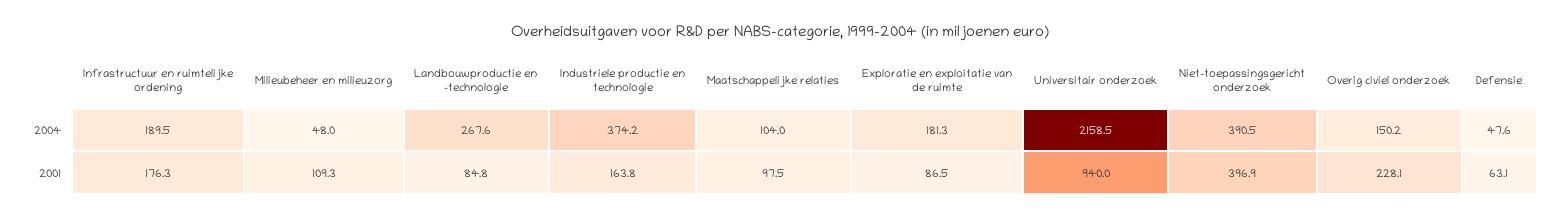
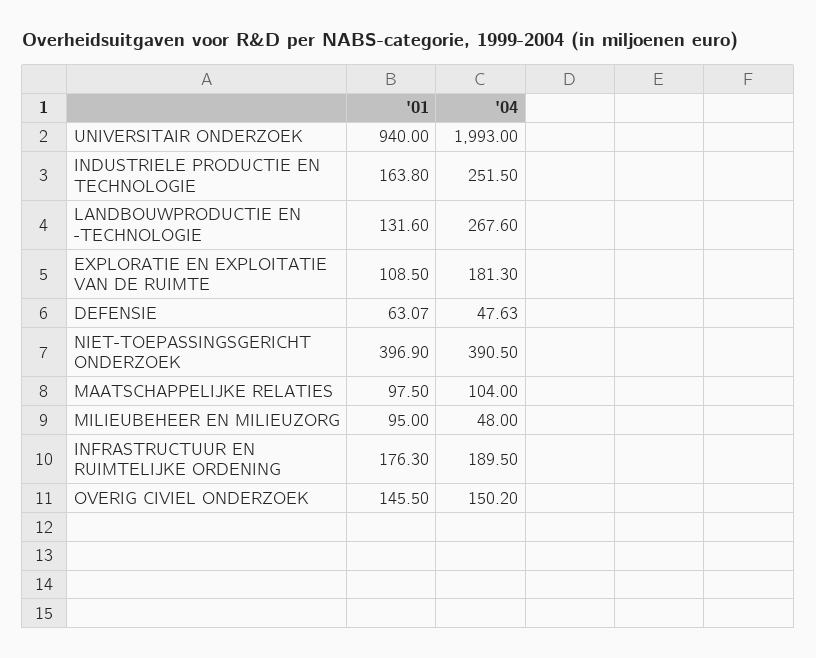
Industriele productie en technologie, 2004: 374.2 -> 251.5
Universitair onderzoek, 2004: 2158.5 -> 1993
Milieubeheer en milieuzorg, 2001: 109.3 -> 95
Landbouwproductie en -technologie, 2001: 84.8 -> 131.6
Exploratie en exploitatie van de ruimte, 2001: 86.5 -> 108.5
Overig civiel onderzoek, 2001: 228.1 -> 145.5

